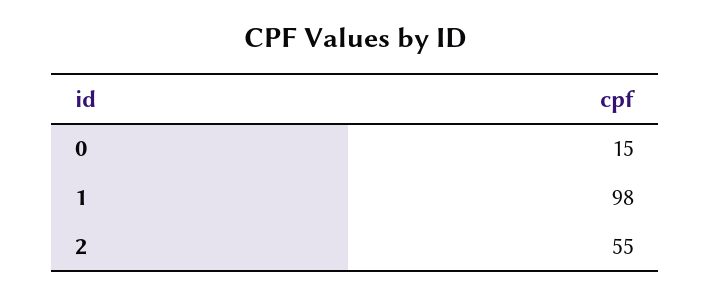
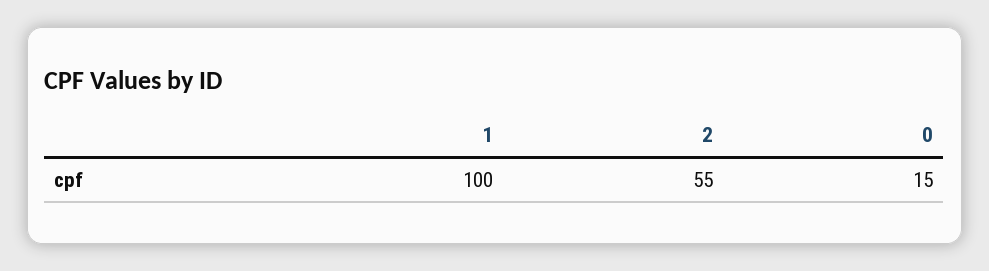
1: 98 -> 100

